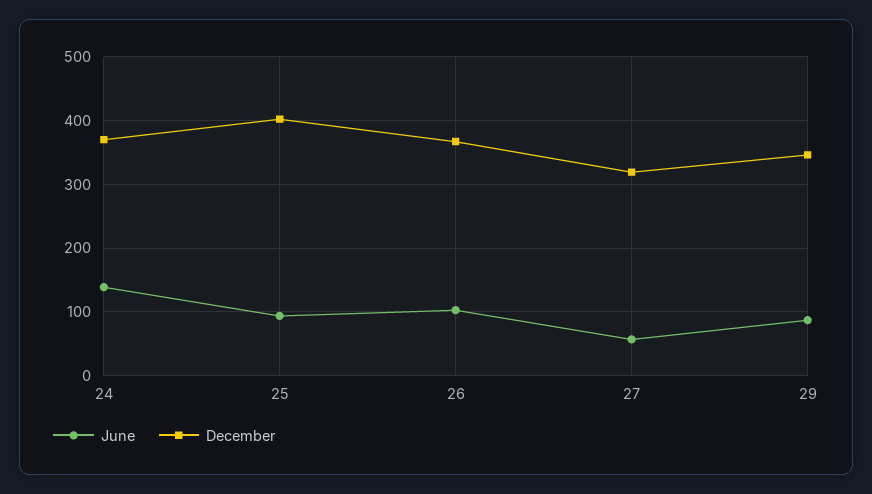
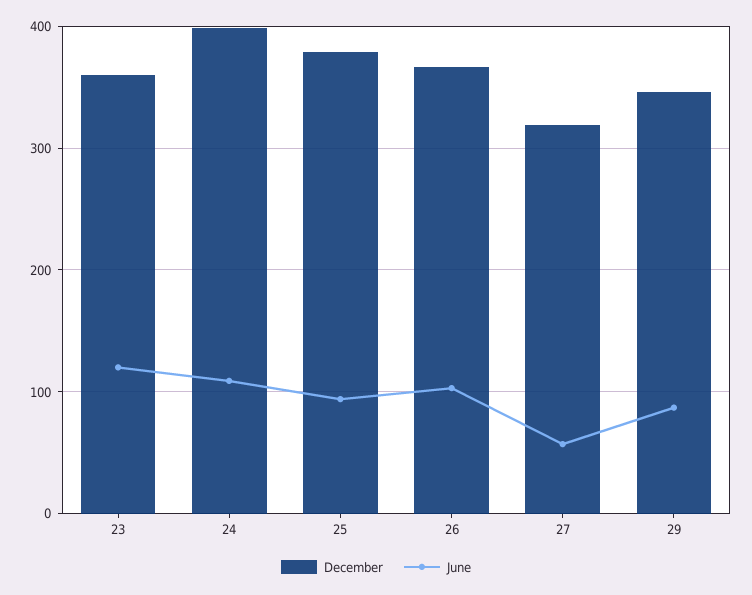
June, 24: 140 -> 110
December, 24: 370 -> 400
December, 25: 400 -> 380
December, 23: none -> 360
June, 23: none -> 120

